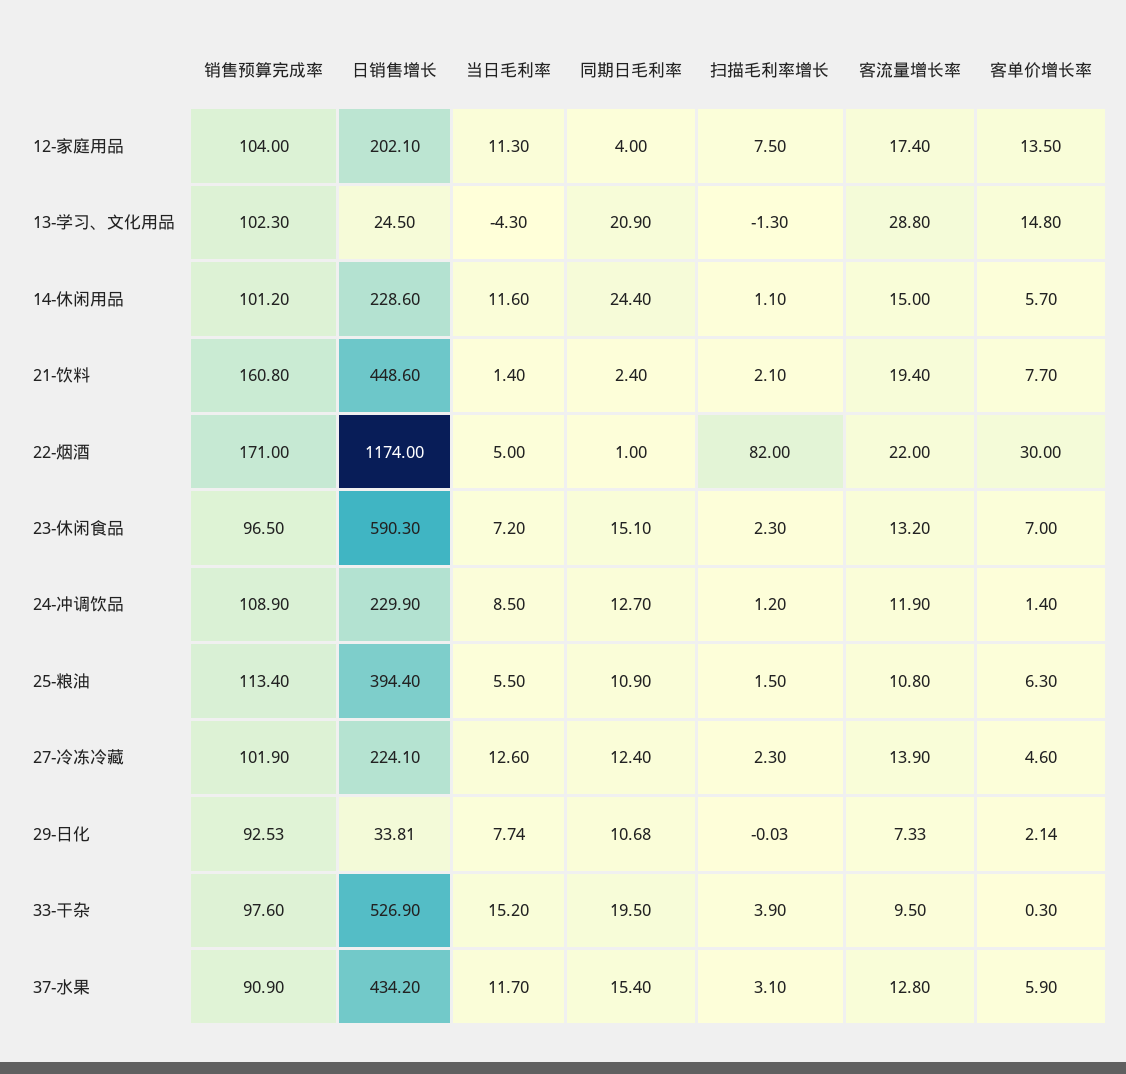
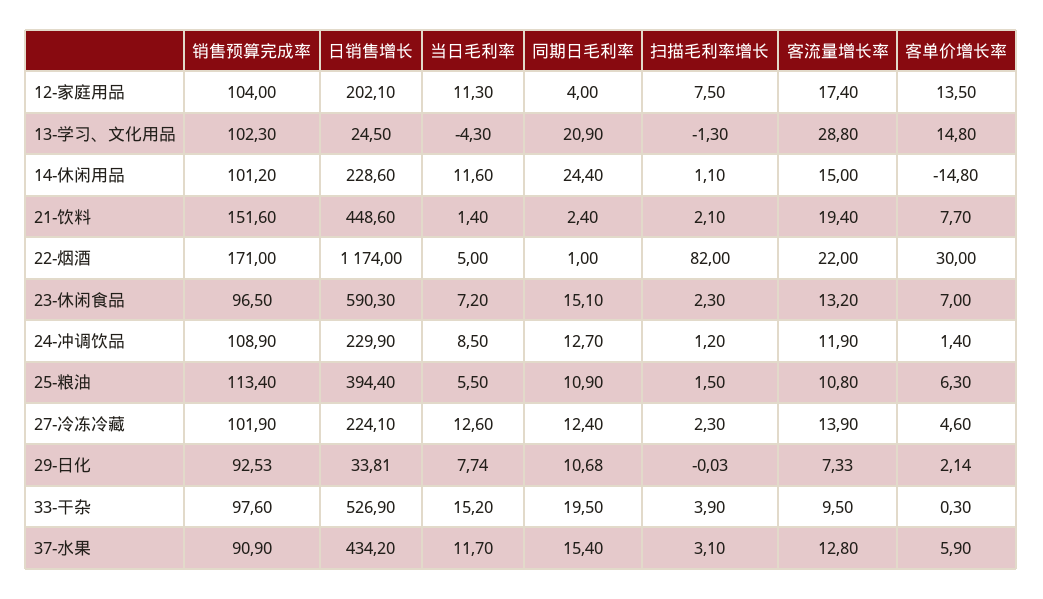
客单价增长率, 14-休闲用品: 5.7 -> -14.8
销售预算完成率, 21-饮料: 160.8 -> 151.6

